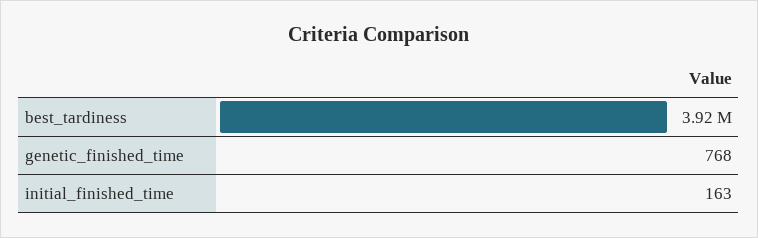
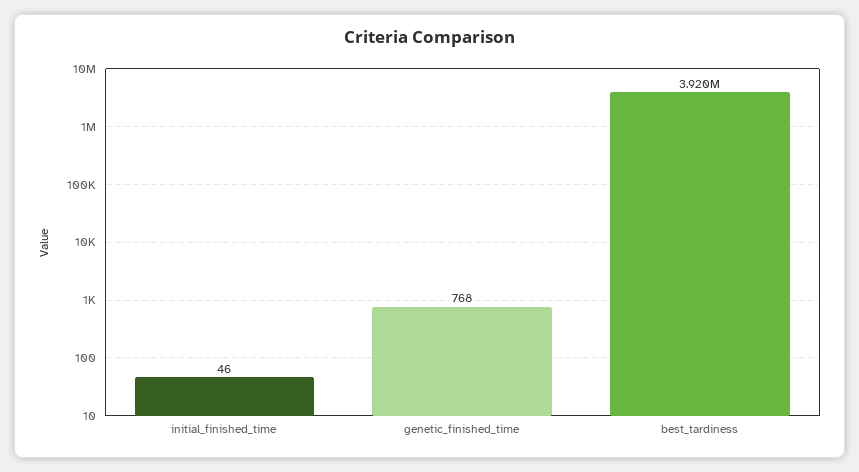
initial_finished_time: 163 -> 46

